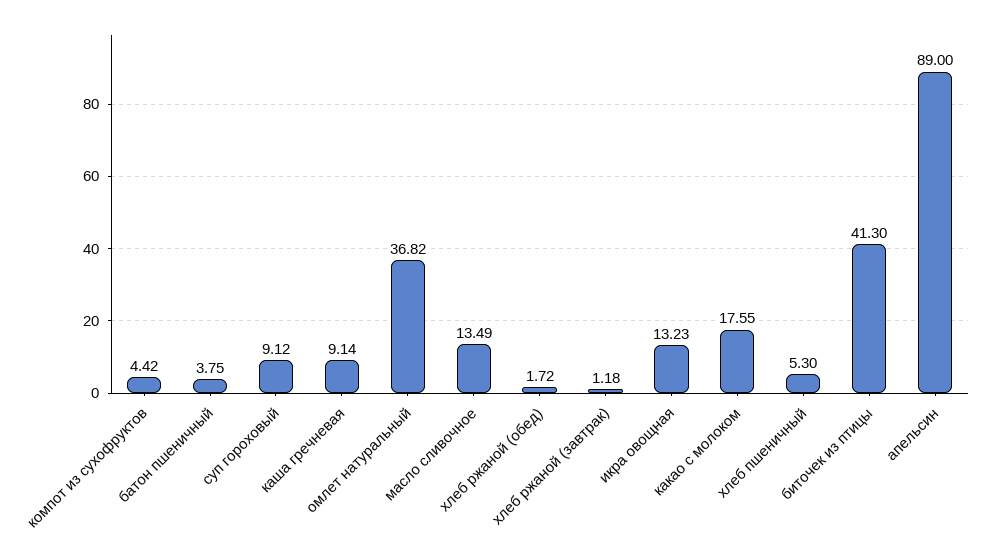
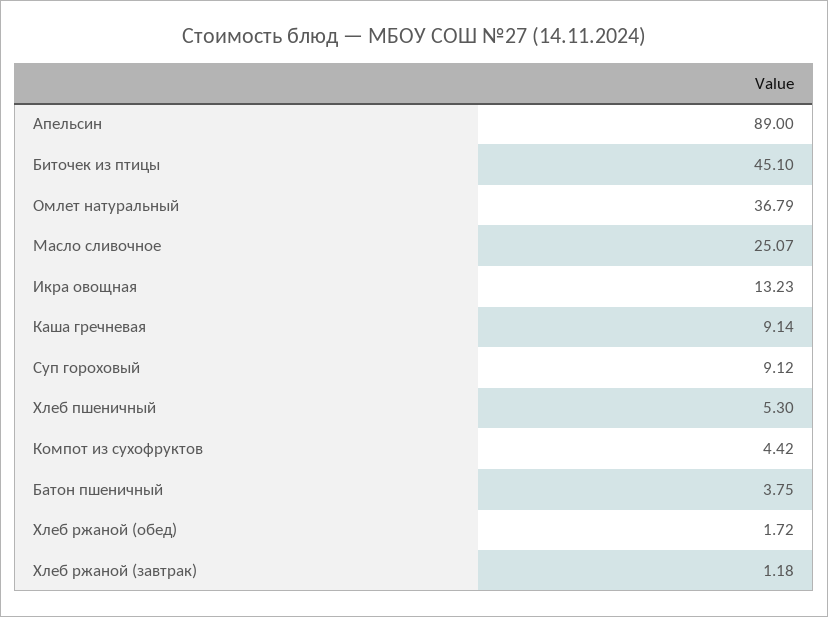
омлет натуральный: 36.82 -> 36.79
масло сливочное: 13.49 -> 25.07
какао с молоком: 17.55 -> none
биточек из птицы: 41.3 -> 45.1

